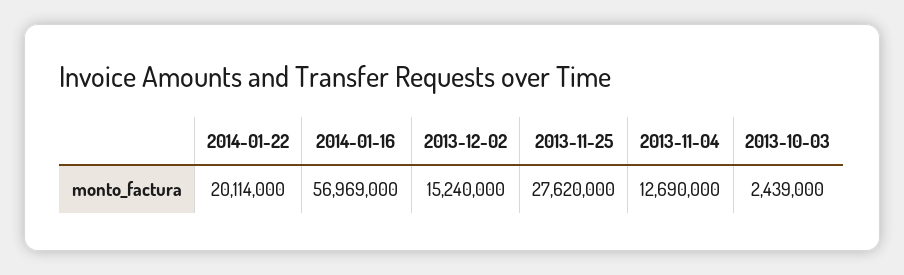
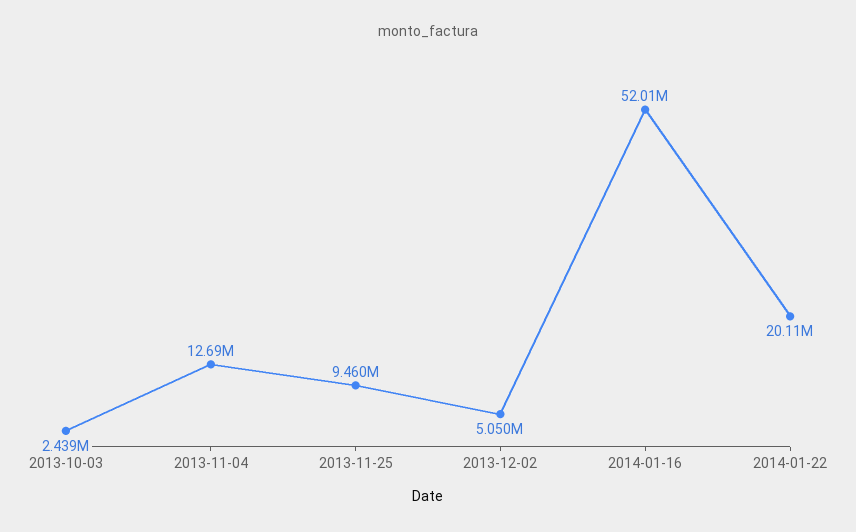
2014-01-16: 56969000 -> 52010000
2013-12-02: 15240000 -> 5050000
2013-11-25: 27620000 -> 9460000

